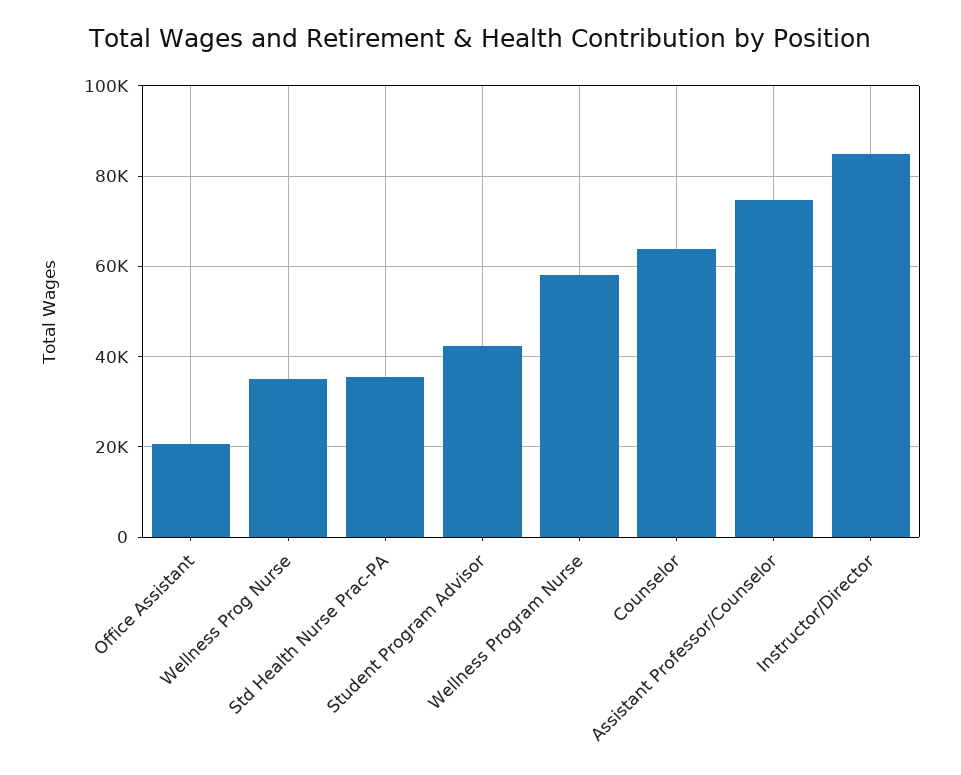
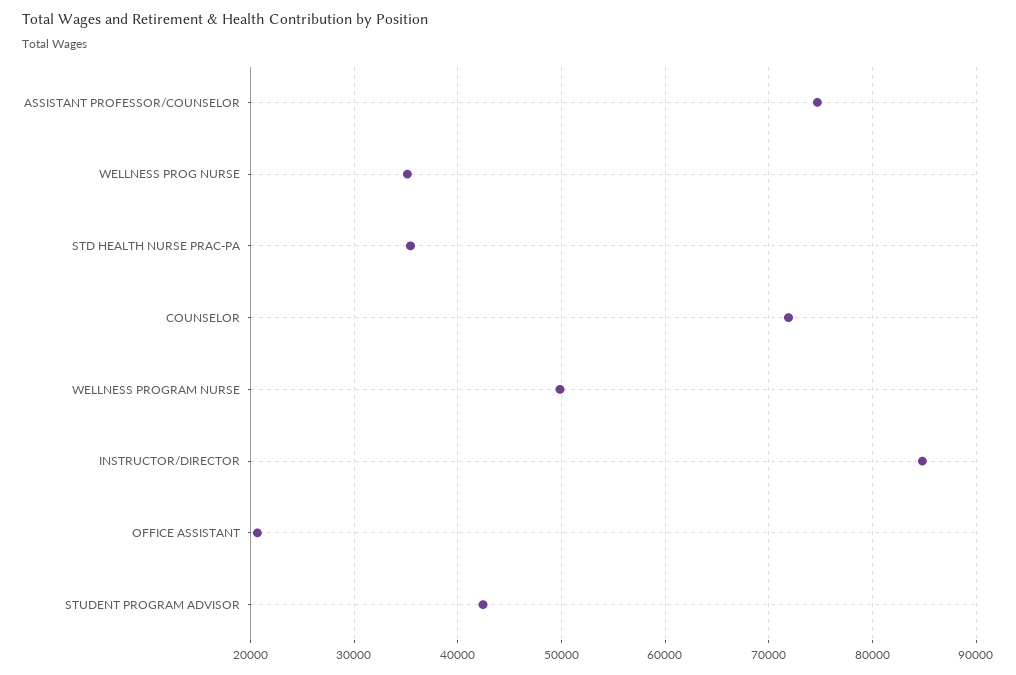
Wellness Program Nurse: 58000 -> 50000
Counselor: 64000 -> 72000

